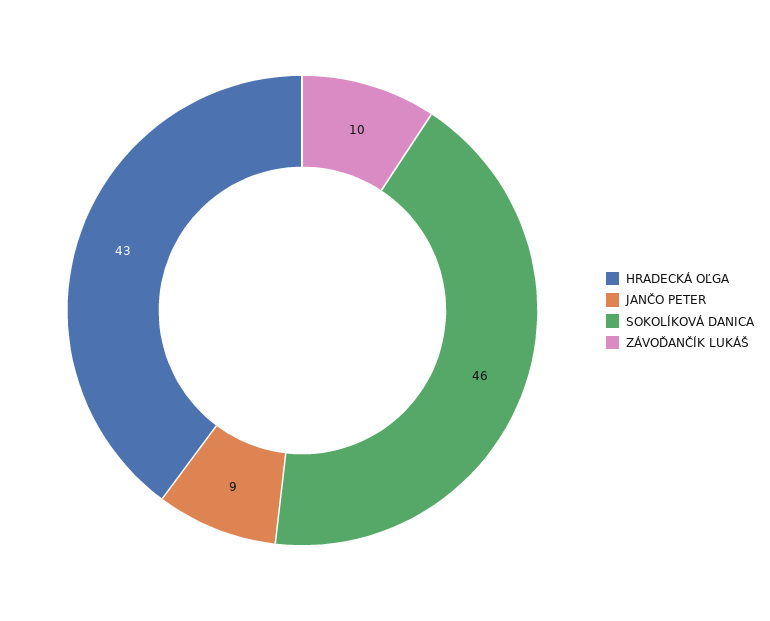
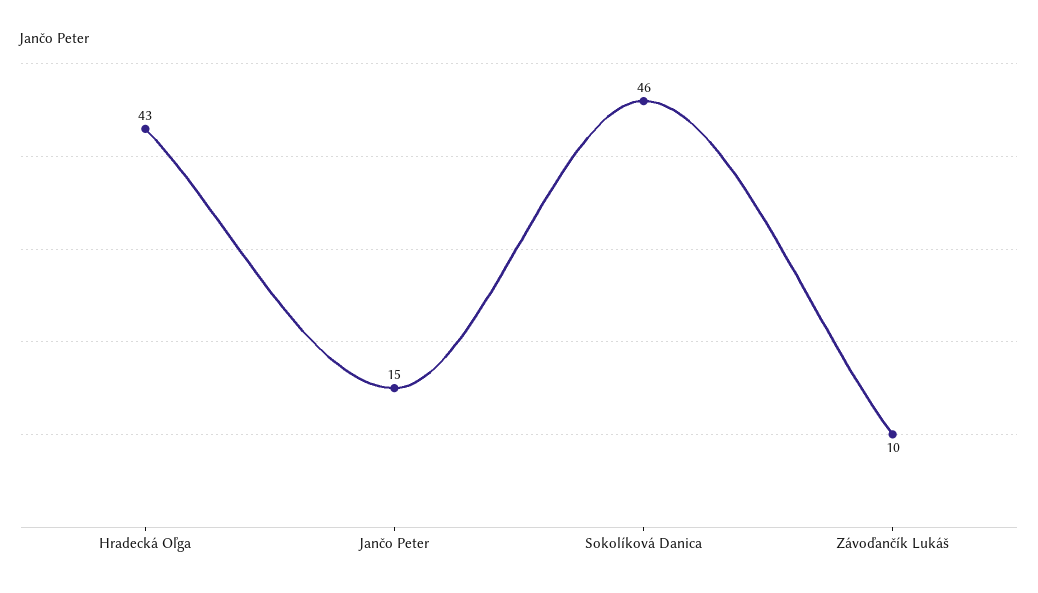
JANČO PETER: 9 -> 15

